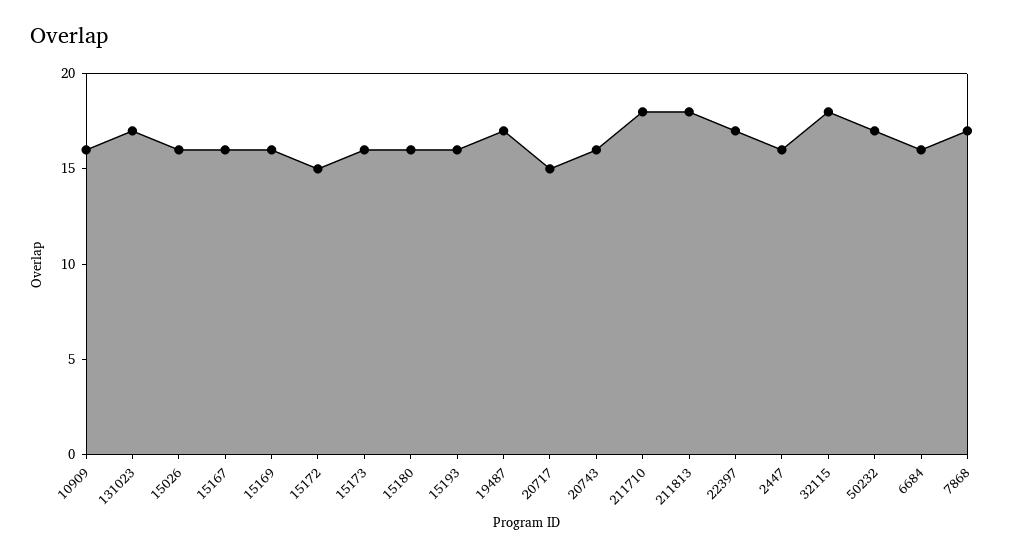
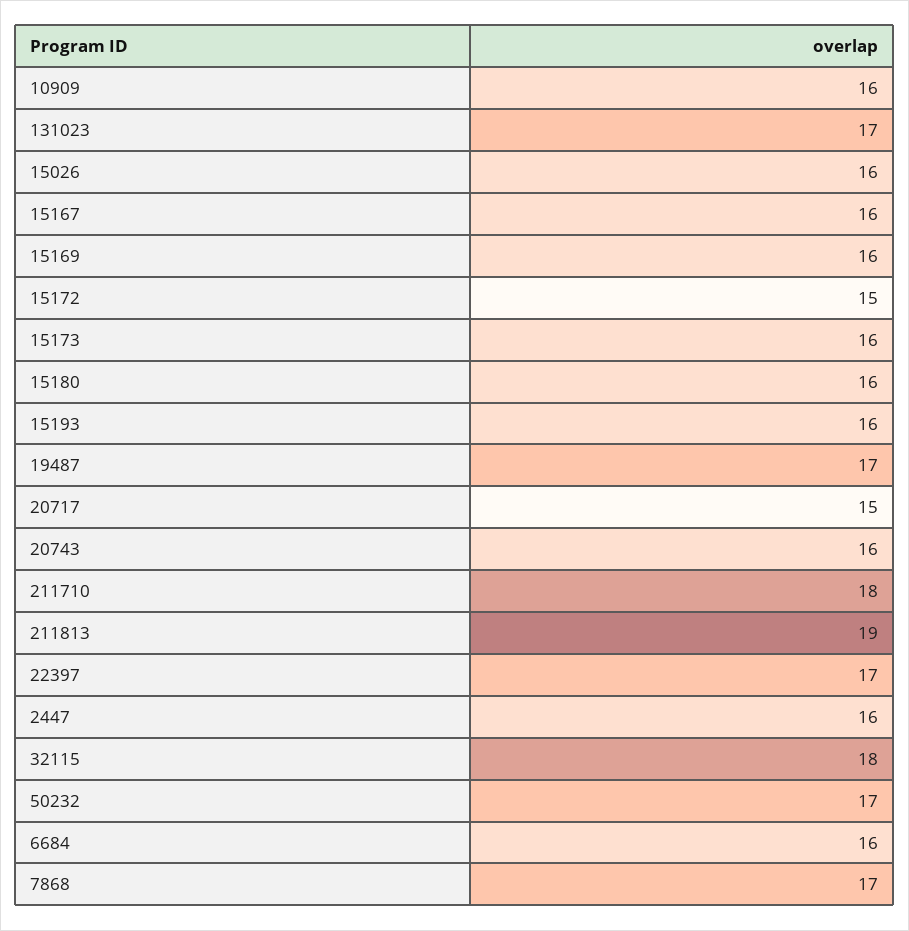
211813: 18 -> 19

